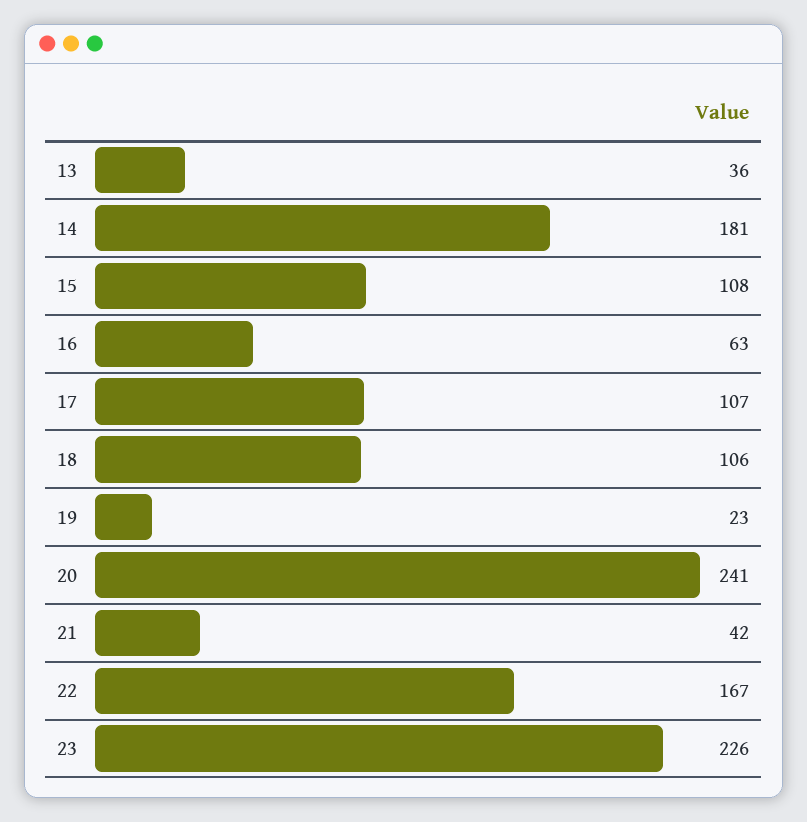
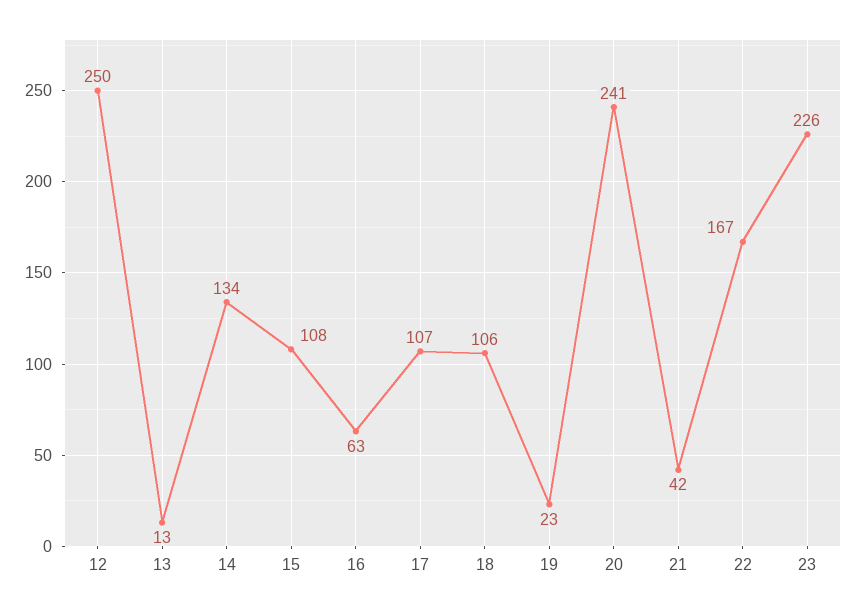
13: 36 -> 13
14: 181 -> 134
12: none -> 250

